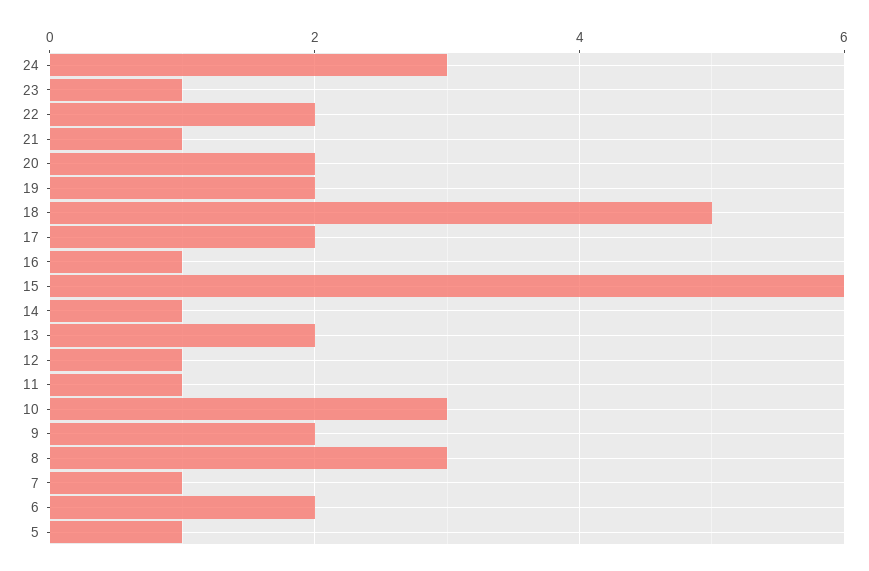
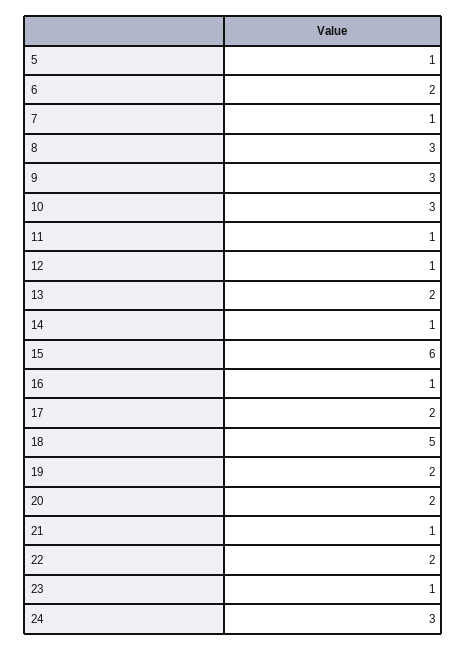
9: 2 -> 3

